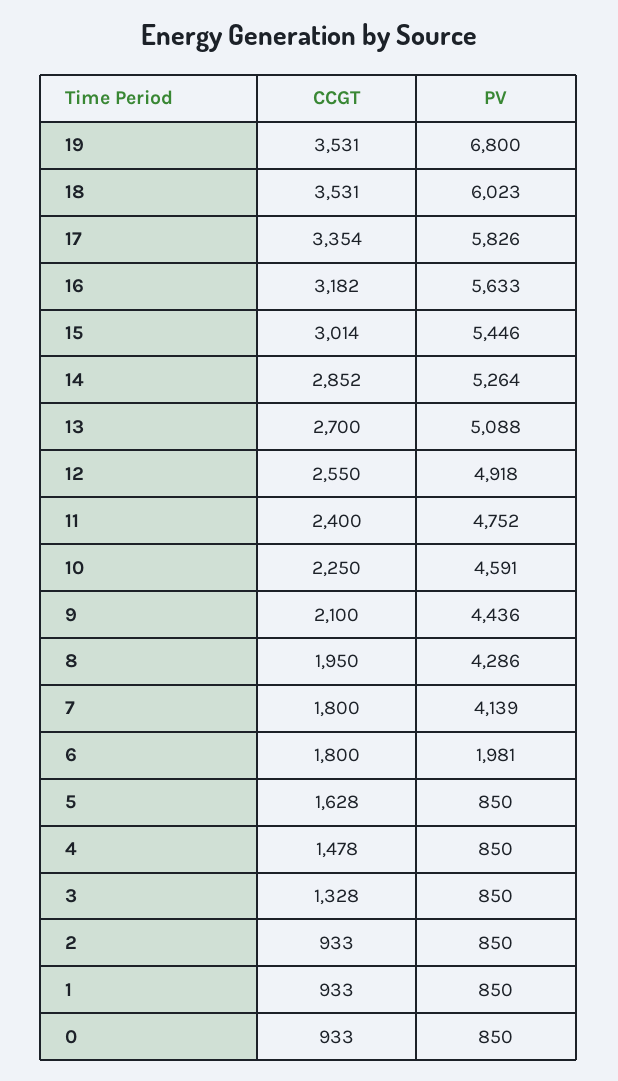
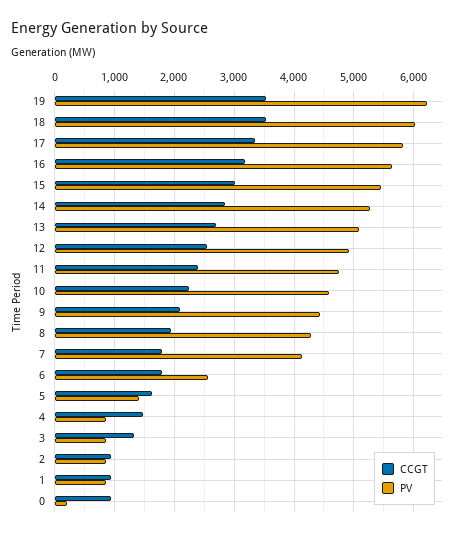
PV, 19: 6800 -> 6200
PV, 6: 1981 -> 2600
PV, 5: 850 -> 1400
PV, 0: 850 -> 200

